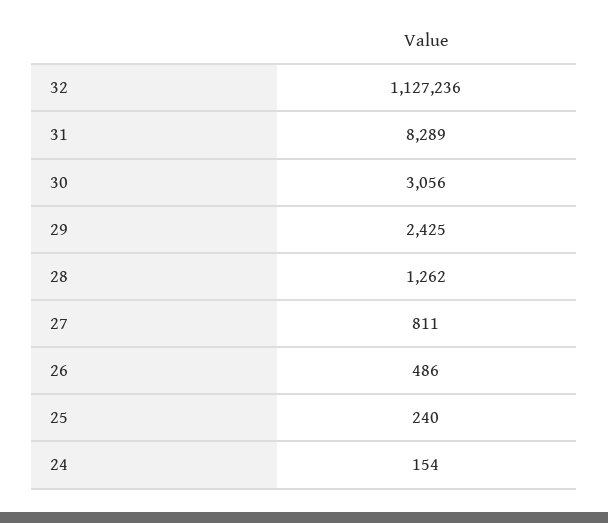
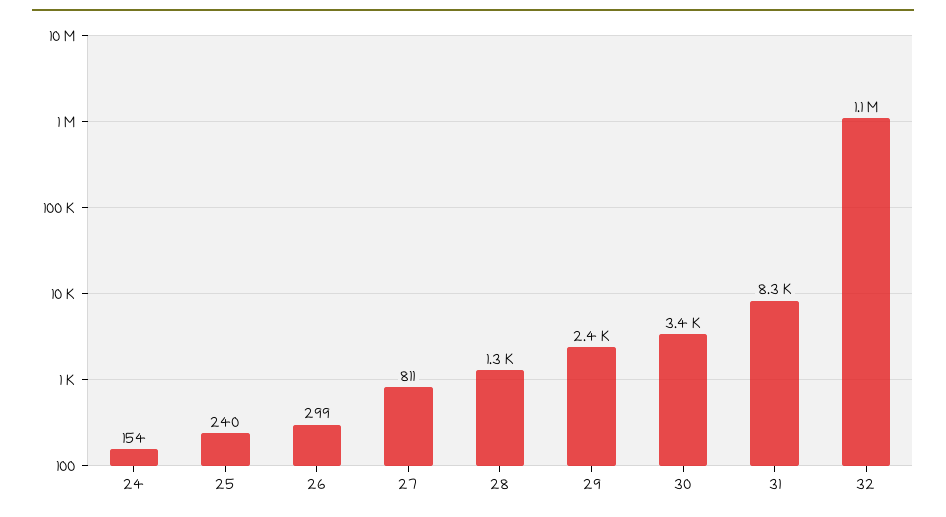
30: 3056 -> 3400
26: 486 -> 299

